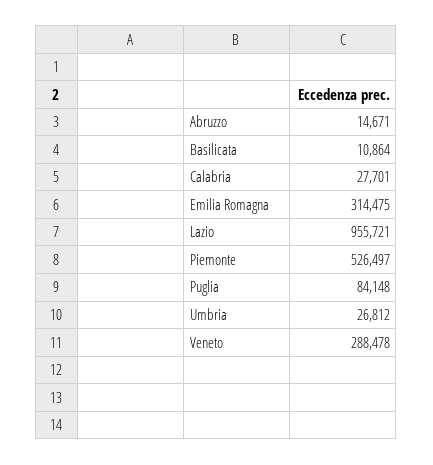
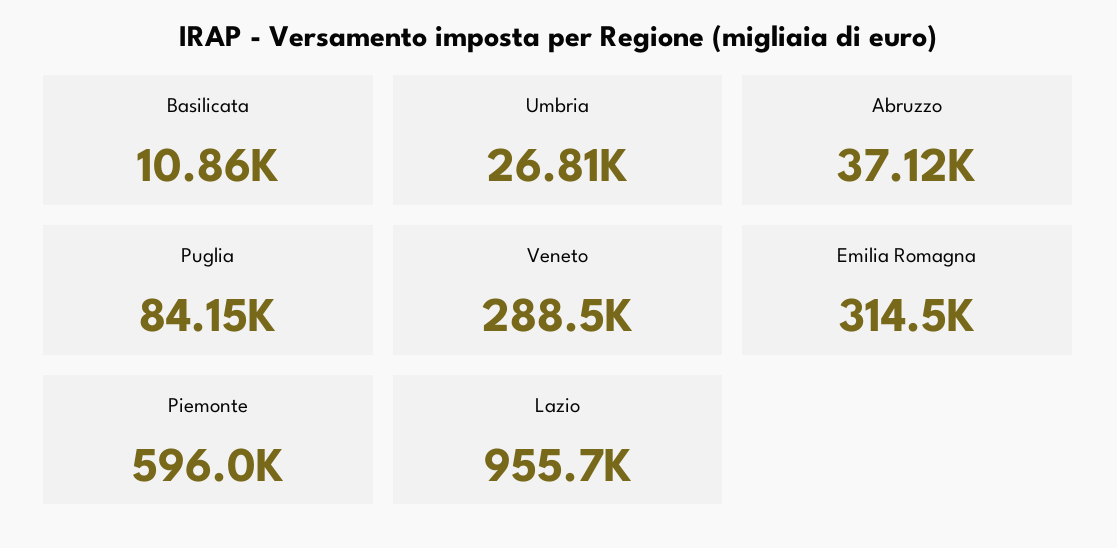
Abruzzo: 14671 -> 37120
Calabria: 27701 -> none
Piemonte: 526497 -> 596000

